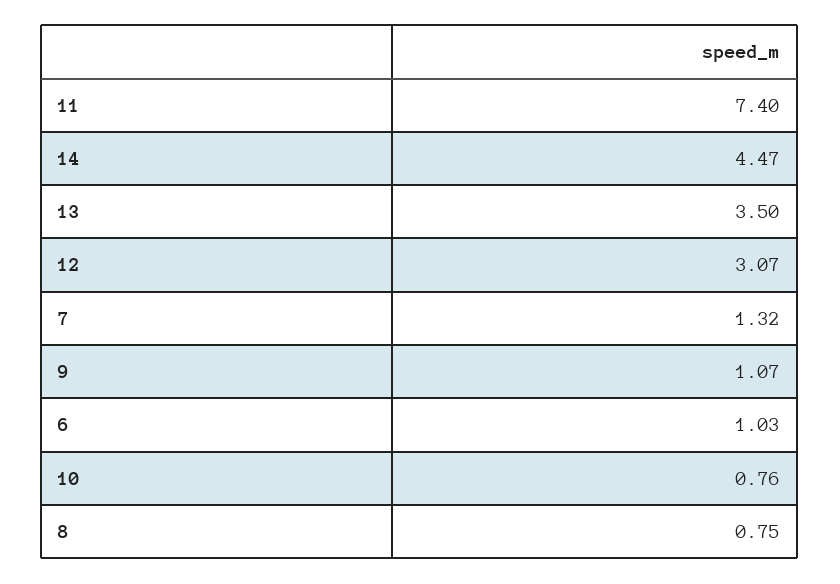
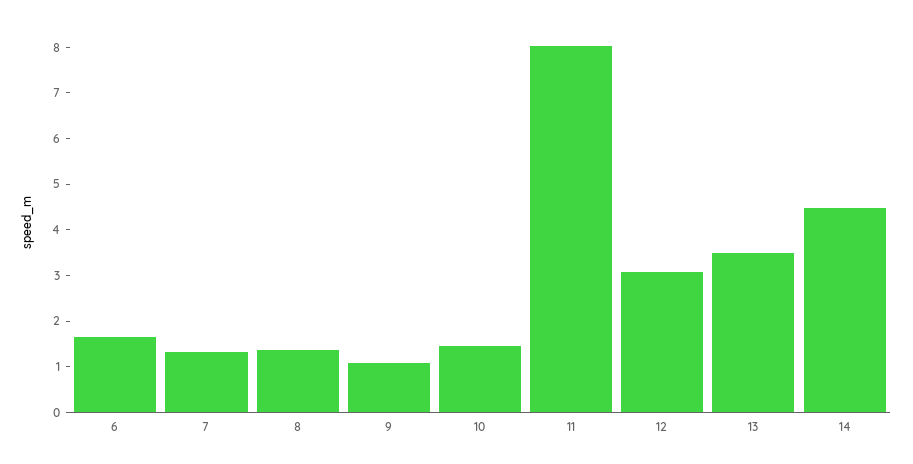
11: 7.4 -> 8
6: 1.03 -> 1.6
10: 0.76 -> 1.4
8: 0.75 -> 1.4

